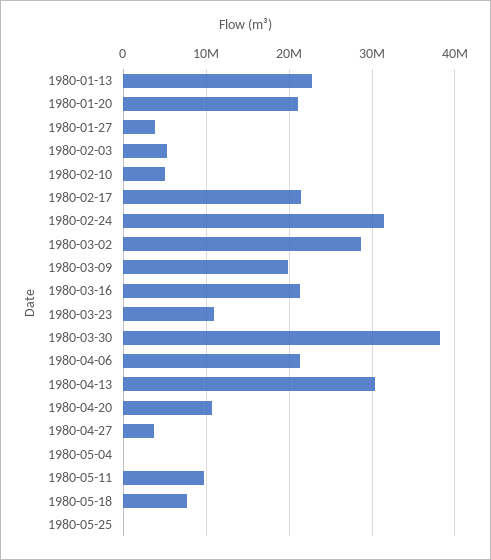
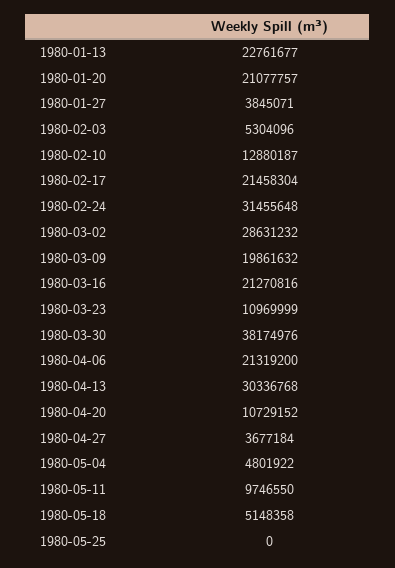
1980-02-10: 5000000 -> 12880187
1980-05-04: 0 -> 4801922
1980-05-18: 8000000 -> 5148358

